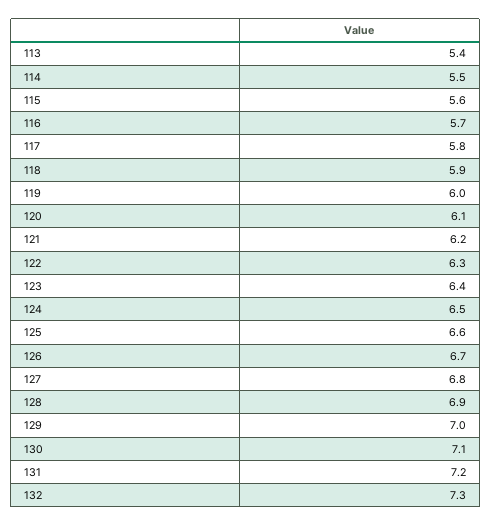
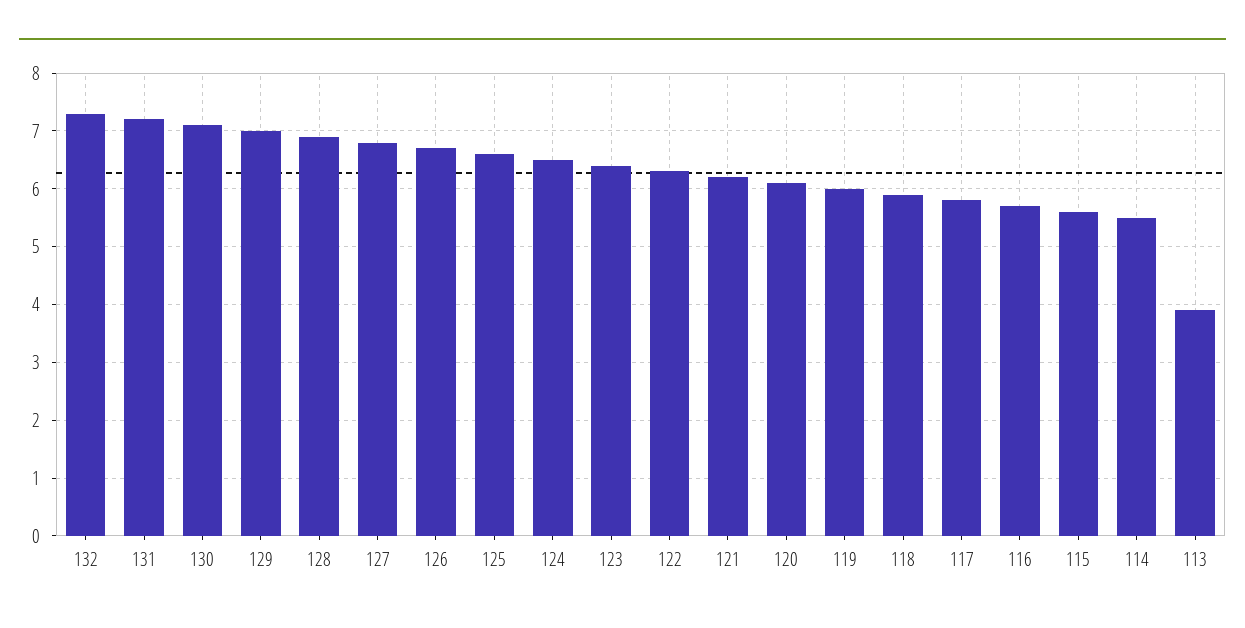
113: 5.4 -> 4

